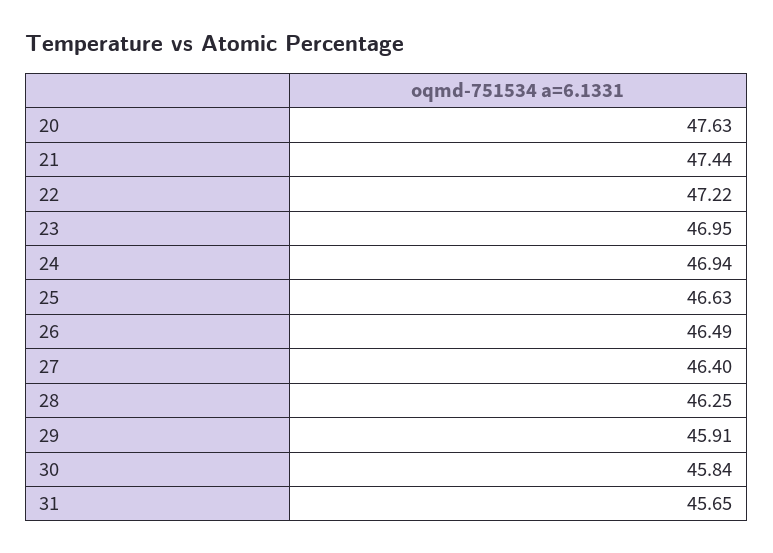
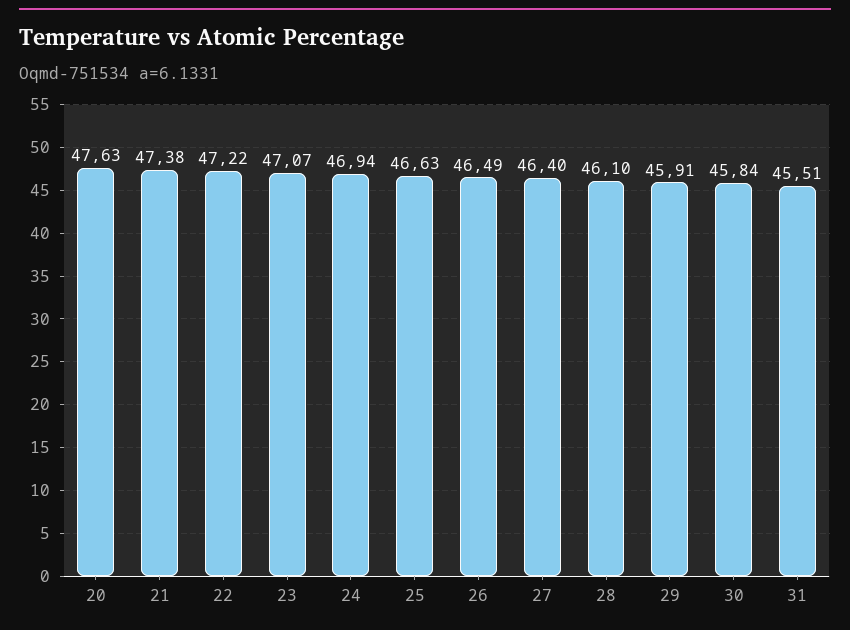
21: 47.44 -> 47.38
23: 46.95 -> 47.07
28: 46.25 -> 46.1
31: 45.65 -> 45.51

